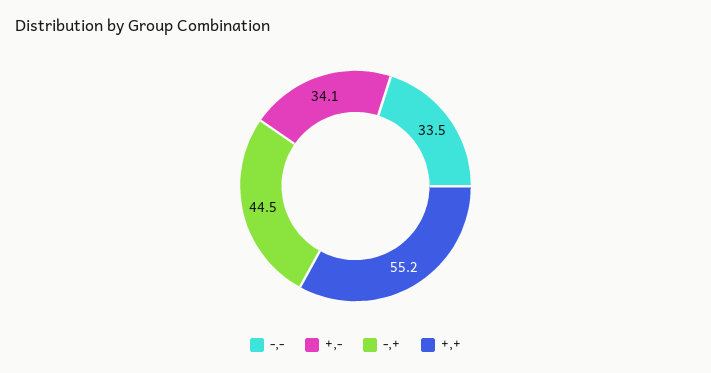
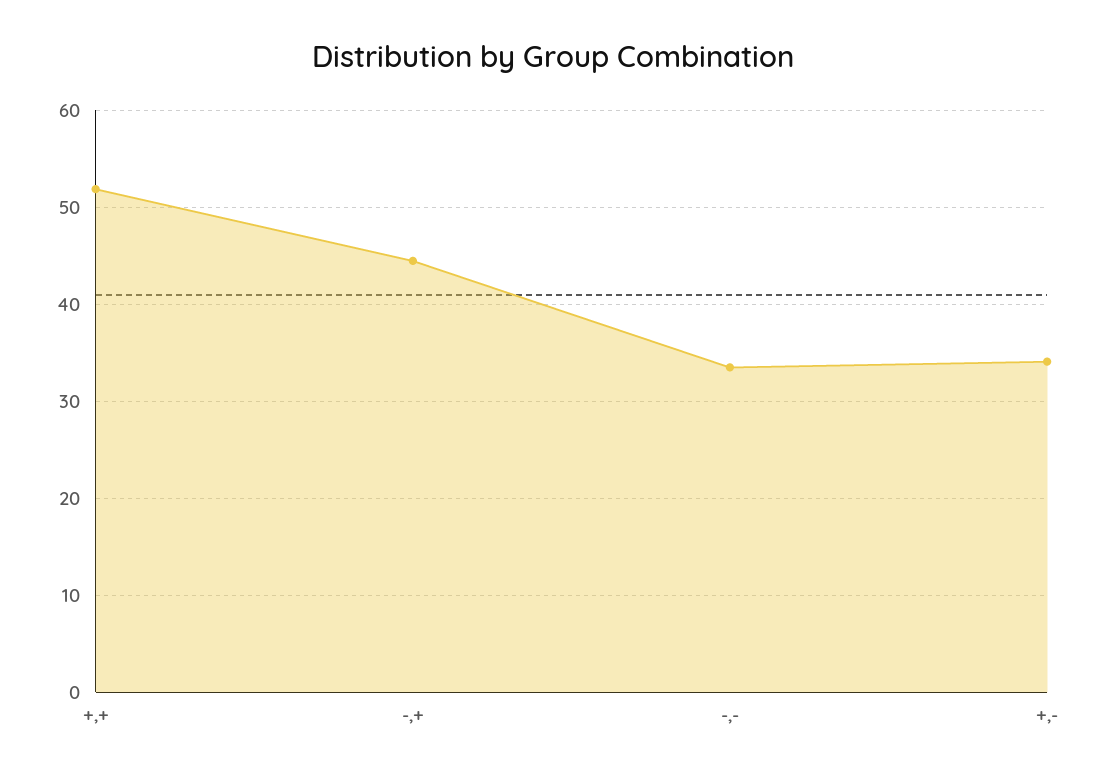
+,+: 55.2 -> 52

